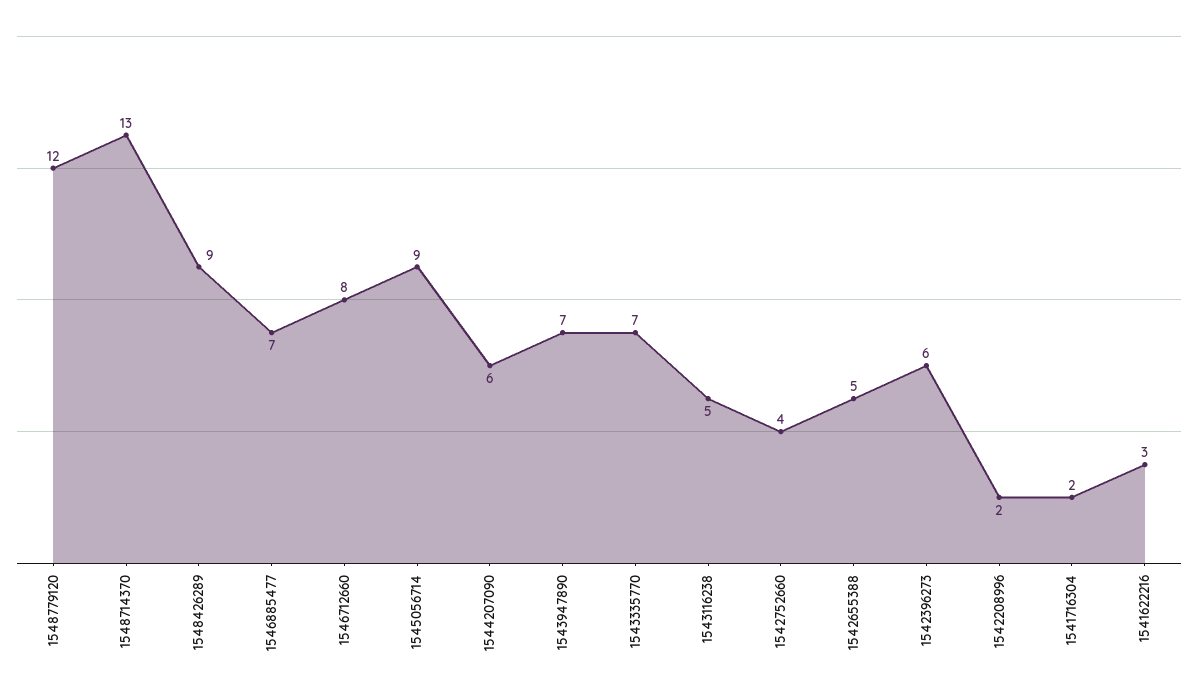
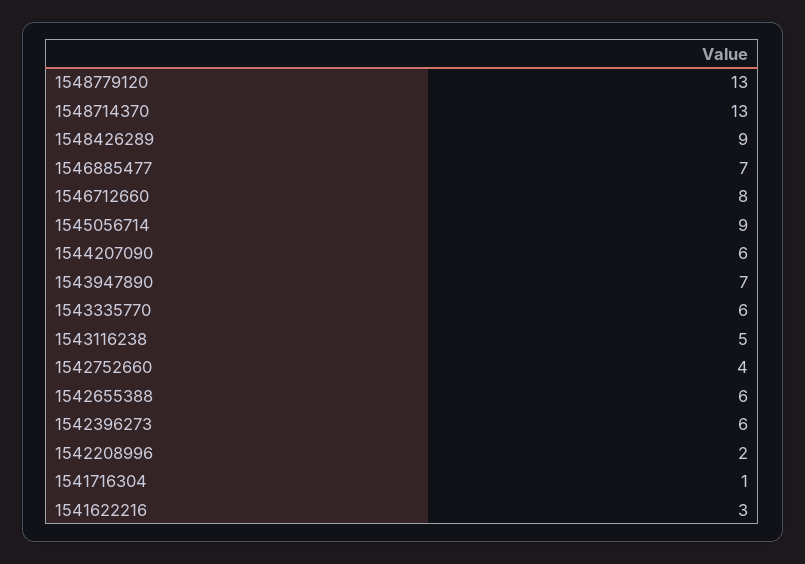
1548779120: 12 -> 13
1543335770: 7 -> 6
1542655388: 5 -> 6
1541716304: 2 -> 1

